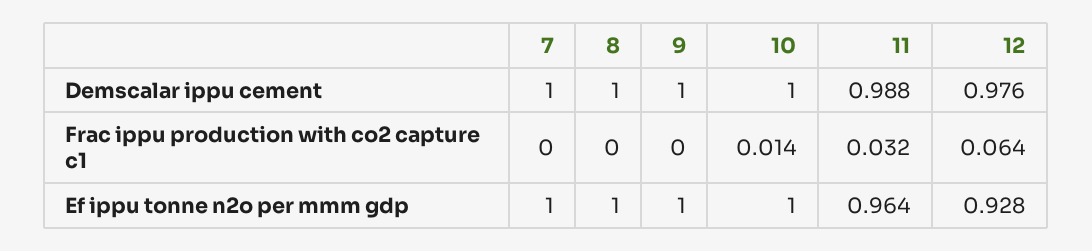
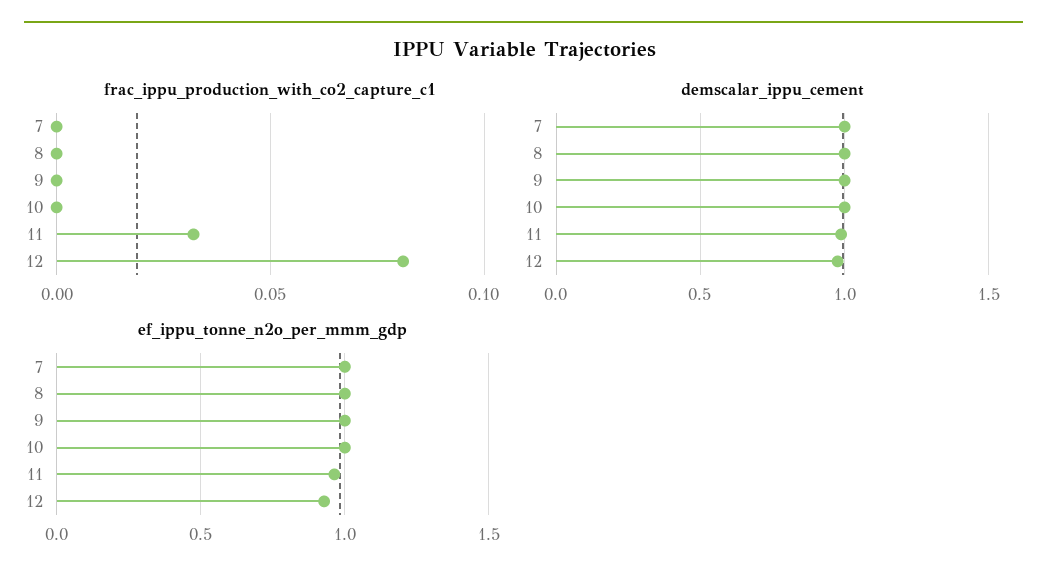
Frac ippu production with co2 capture c1, 10: 0.014 -> 0
Frac ippu production with co2 capture c1, 12: 0.064 -> 0.08

